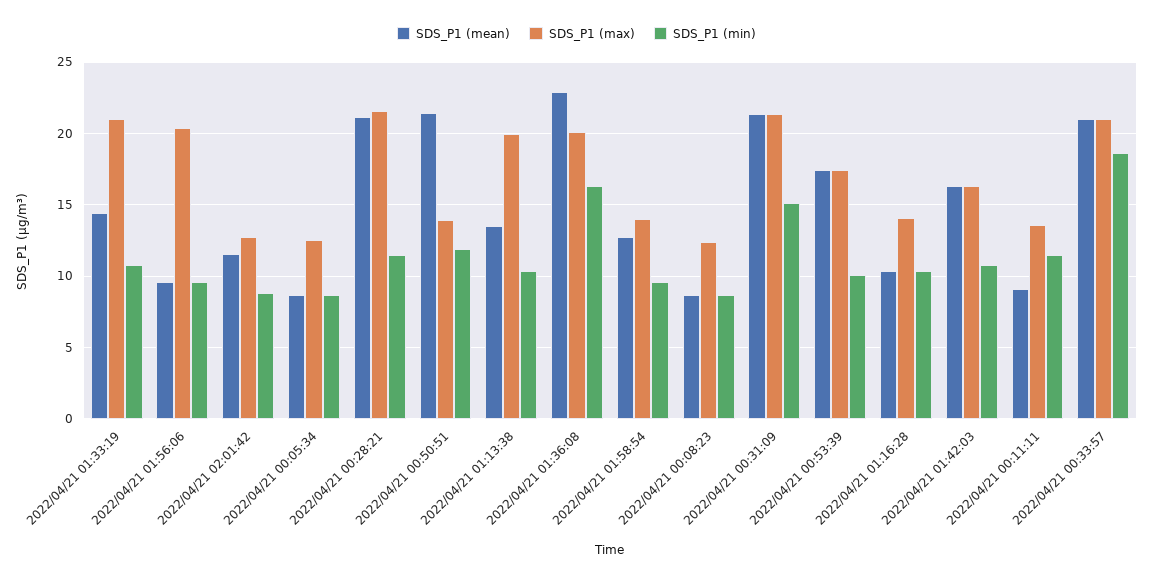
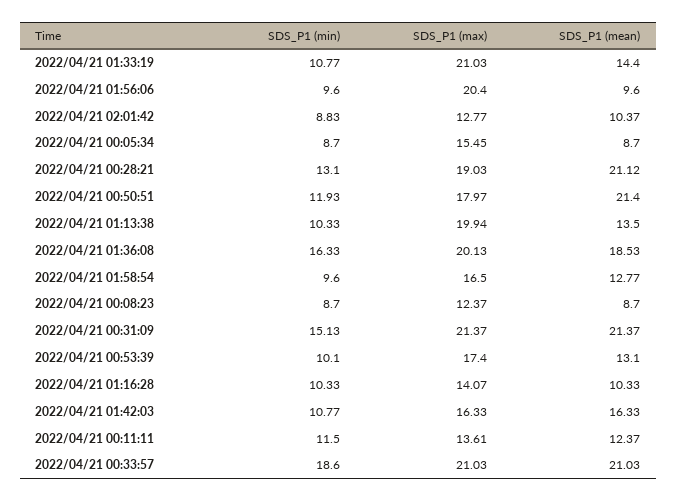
SDS_P1 (mean), 2022/04/21 02:01:42: 11.5 -> 10.37
SDS_P1 (max), 2022/04/21 00:05:34: 12.5 -> 15.45
SDS_P1 (max), 2022/04/21 00:28:21: 21.5 -> 19.03
SDS_P1 (min), 2022/04/21 00:28:21: 11.5 -> 13.1
SDS_P1 (max), 2022/04/21 00:50:51: 14 -> 17.97
SDS_P1 (mean), 2022/04/21 01:36:08: 23 -> 18.53
SDS_P1 (max), 2022/04/21 01:58:54: 14 -> 16.5
SDS_P1 (mean), 2022/04/21 00:53:39: 17.5 -> 13.1
SDS_P1 (mean), 2022/04/21 00:11:11: 9 -> 12.37

